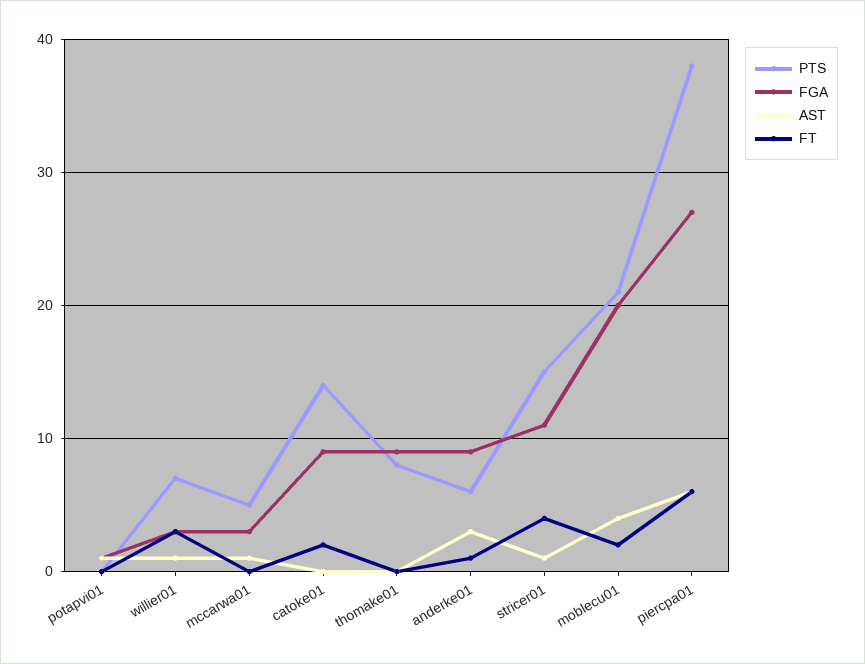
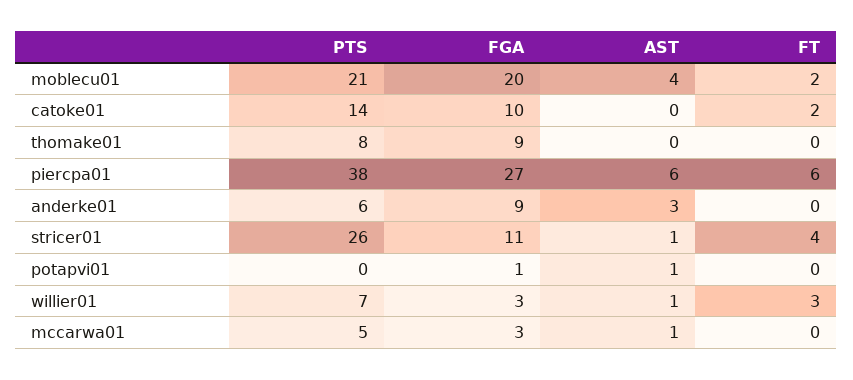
FGA, catoke01: 9 -> 10
FT, anderke01: 1 -> 0
PTS, stricer01: 15 -> 26

